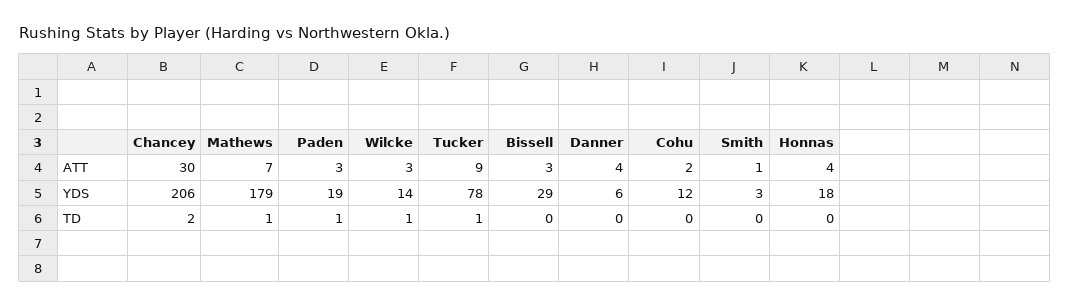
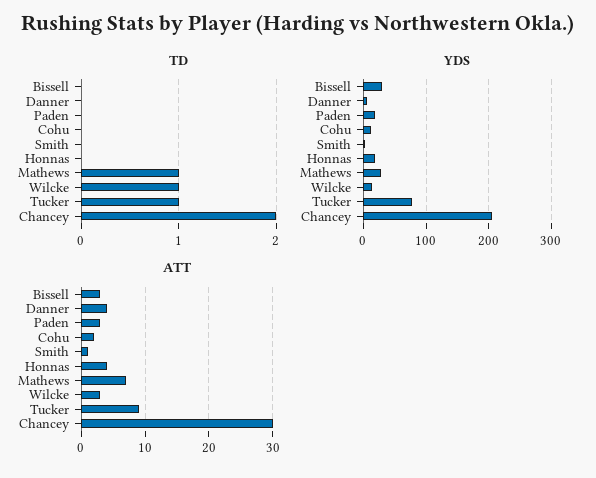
YDS, Mathews: 179 -> 30
TD, Paden: 1 -> 0

